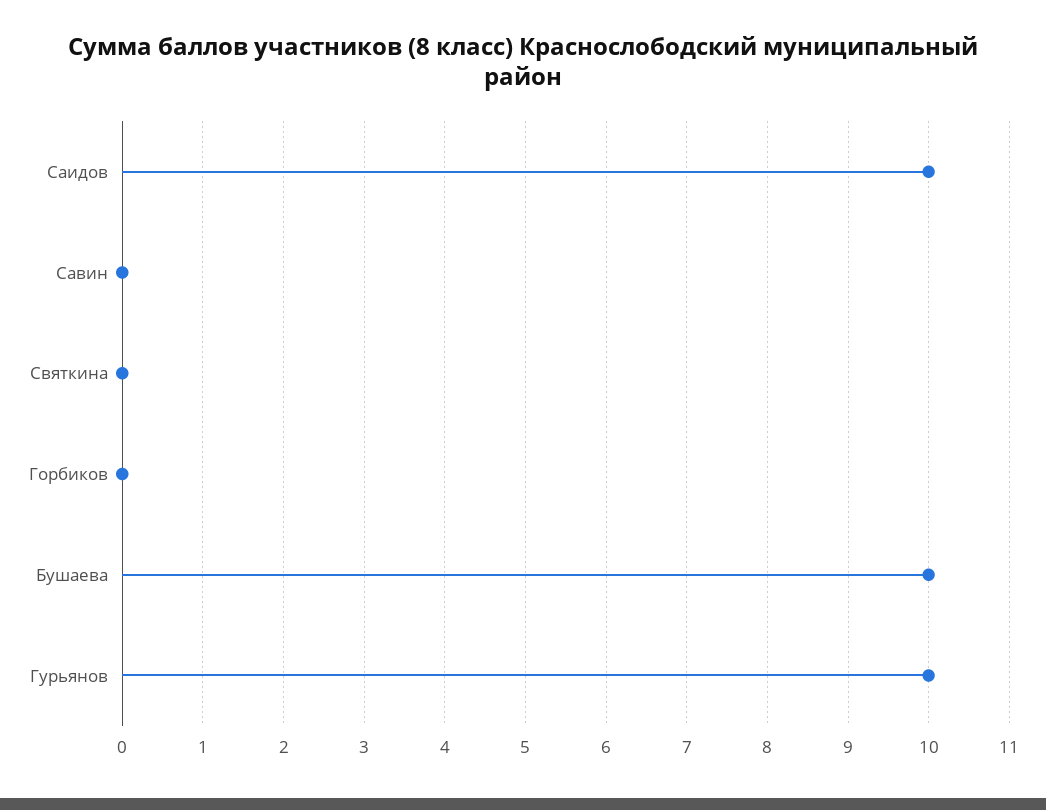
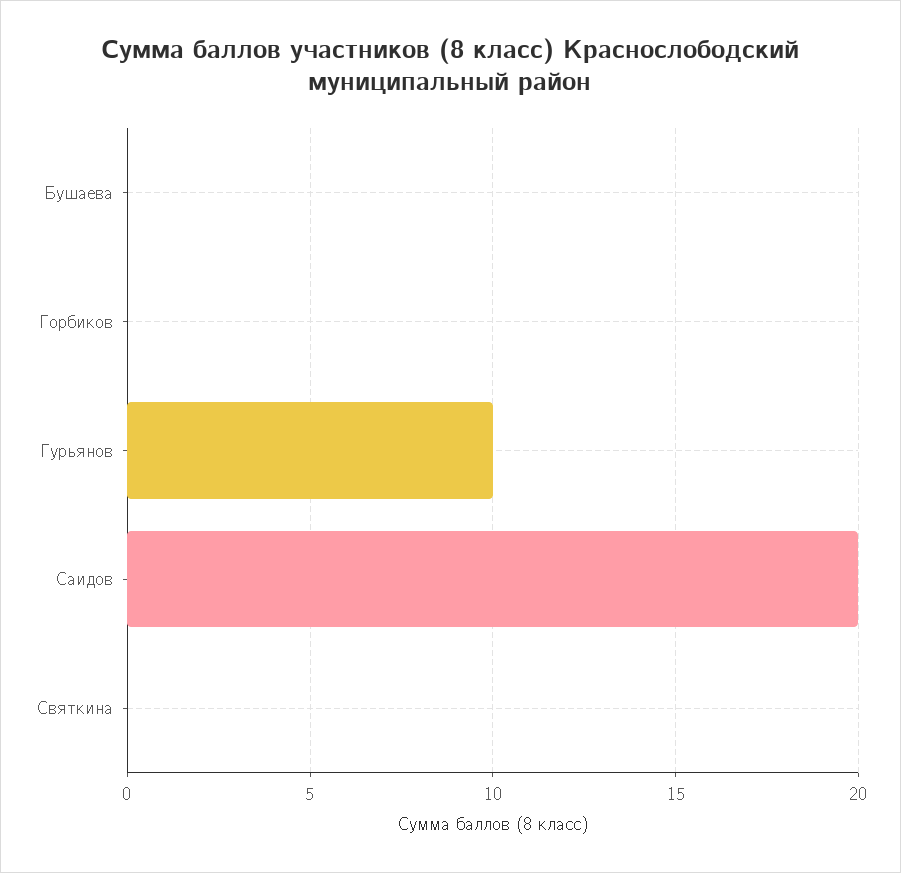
Саидов: 10 -> 20
Савин: 0 -> none
Бушаева: 10 -> 0

